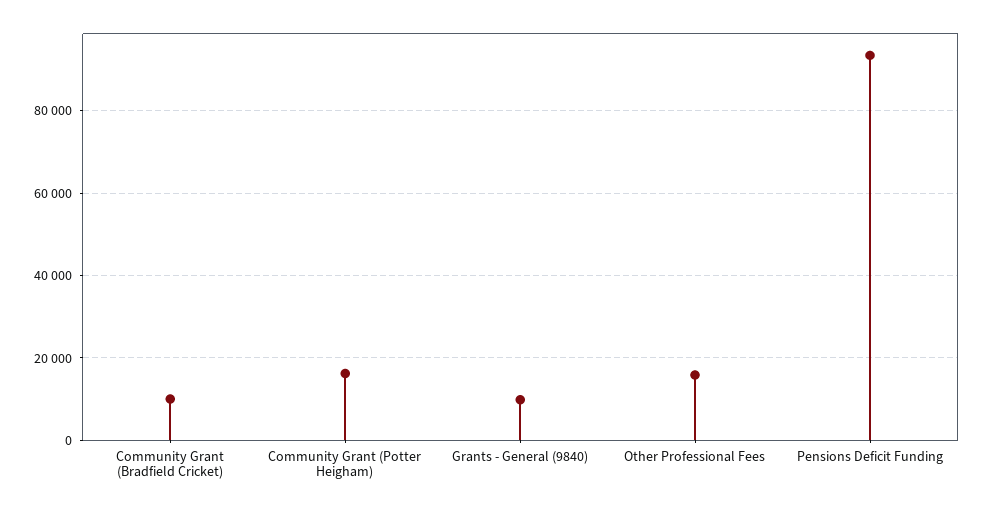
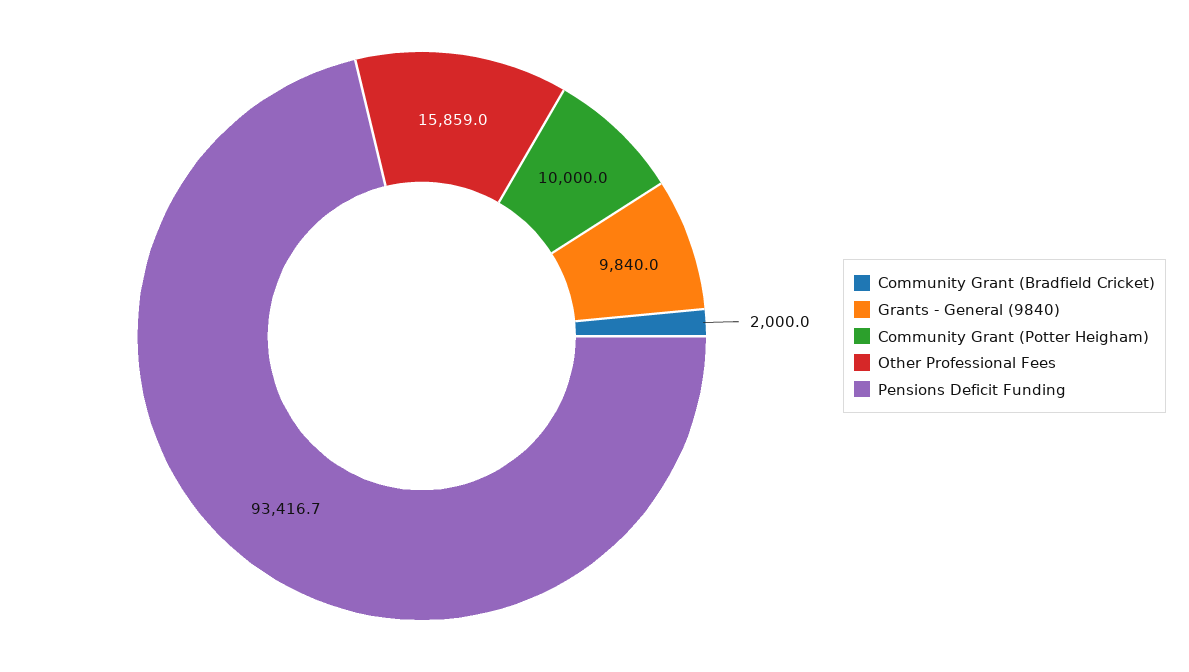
Community Grant (Bradfield Cricket): 10000 -> 2000
Community Grant (Potter Heigham): 16000 -> 10000

